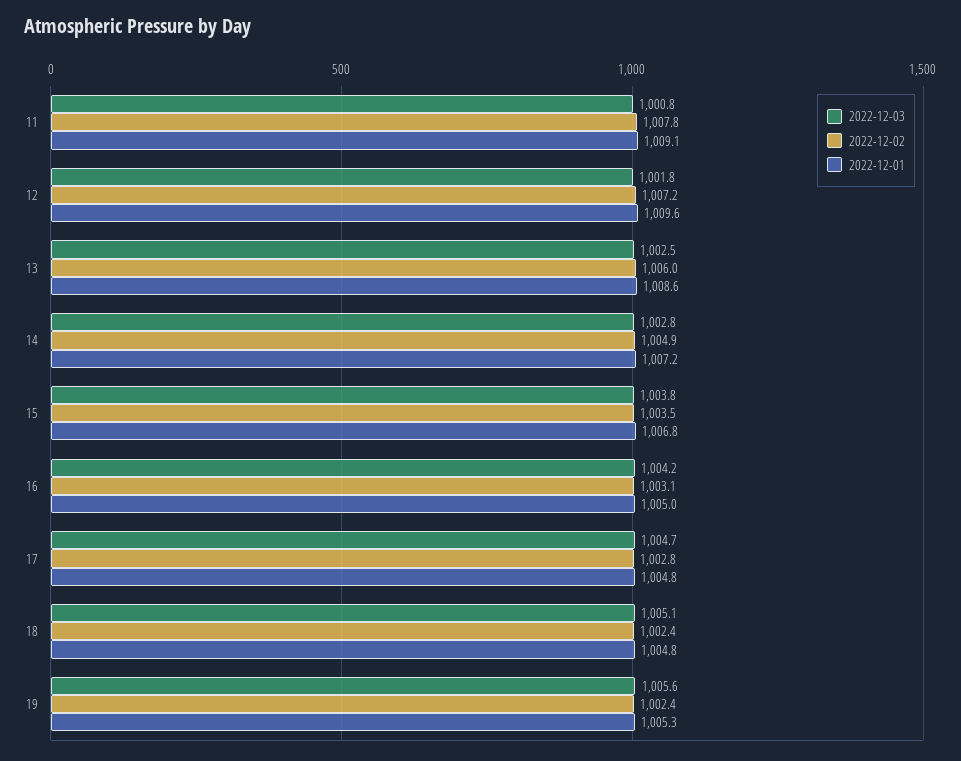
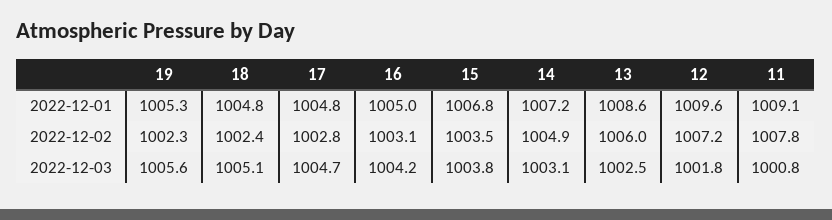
2022-12-03, 14: 1002.8 -> 1003.1
2022-12-02, 19: 1002.4 -> 1002.3

